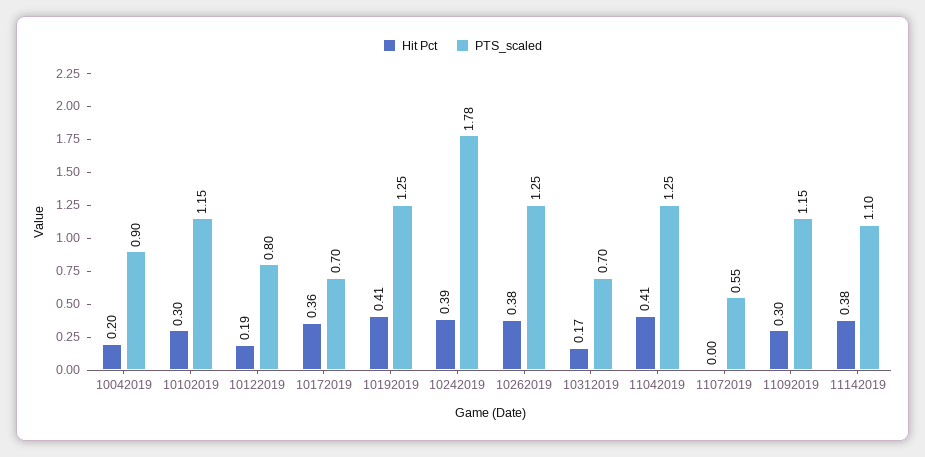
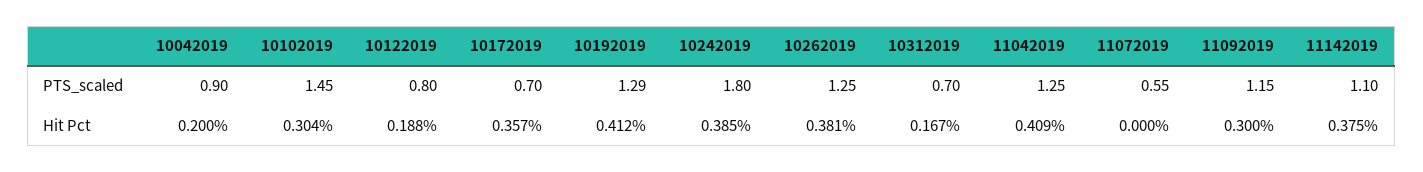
PTS_scaled, 10102019: 1.15 -> 1.45
PTS_scaled, 10192019: 1.25 -> 1.29
PTS_scaled, 10242019: 1.78 -> 1.8

